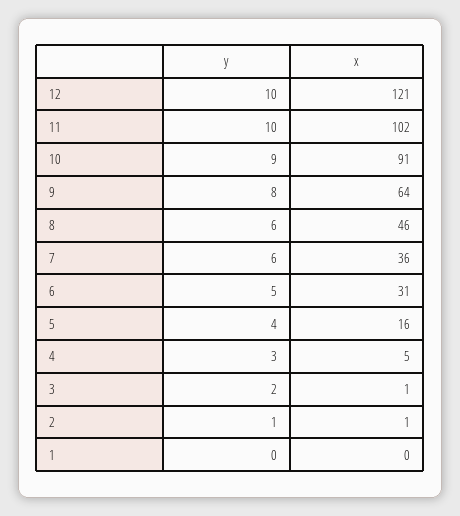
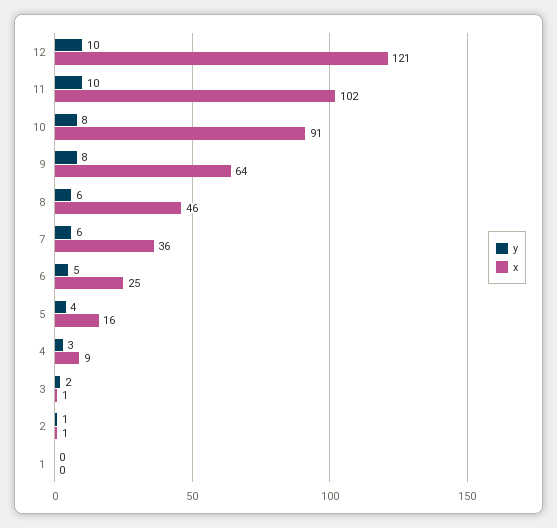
y, 10: 9 -> 8
x, 6: 31 -> 25
x, 4: 5 -> 9

